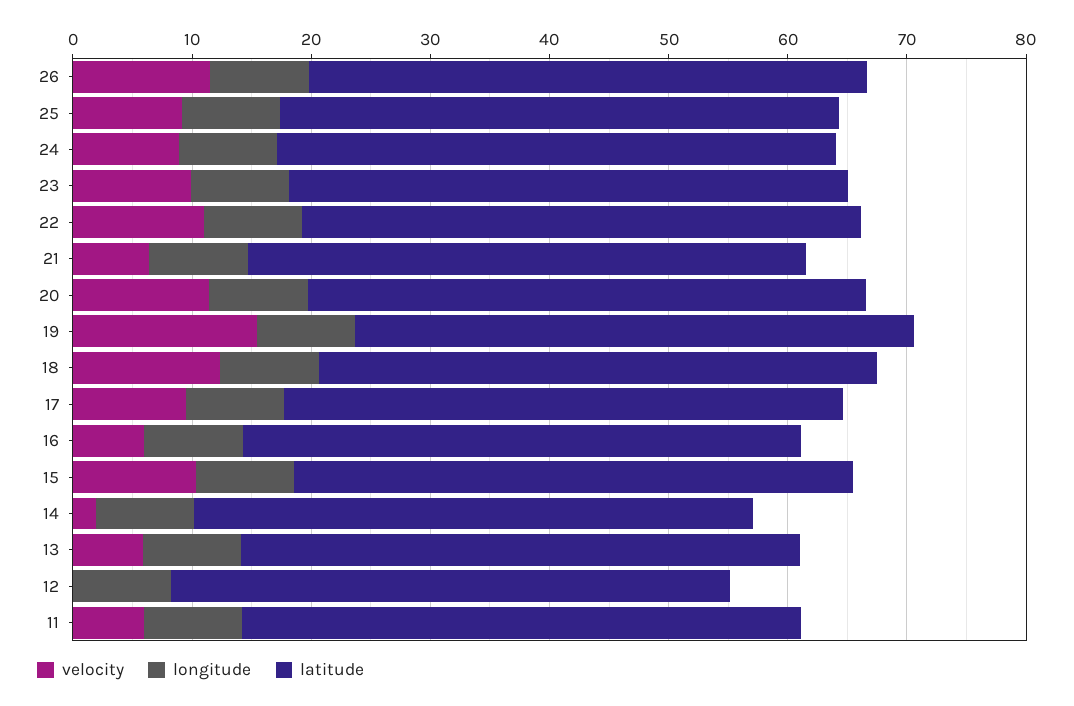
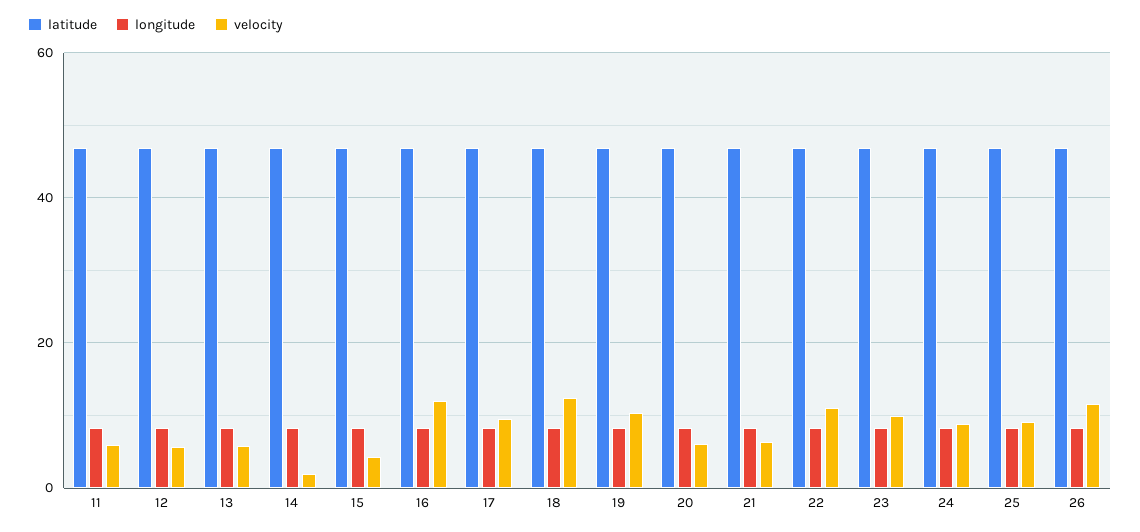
velocity, 20: 12 -> 6
velocity, 19: 16 -> 10
velocity, 16: 6 -> 12
velocity, 15: 10 -> 4
velocity, 12: 0 -> 6

